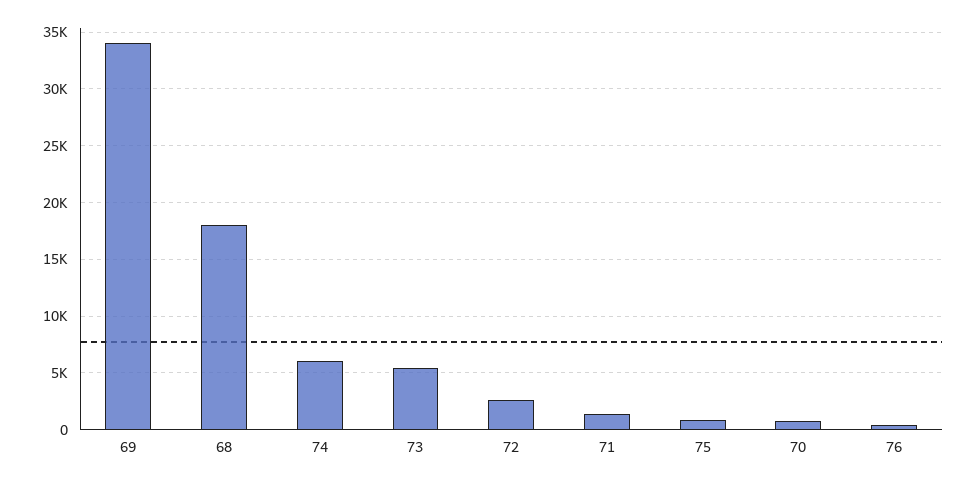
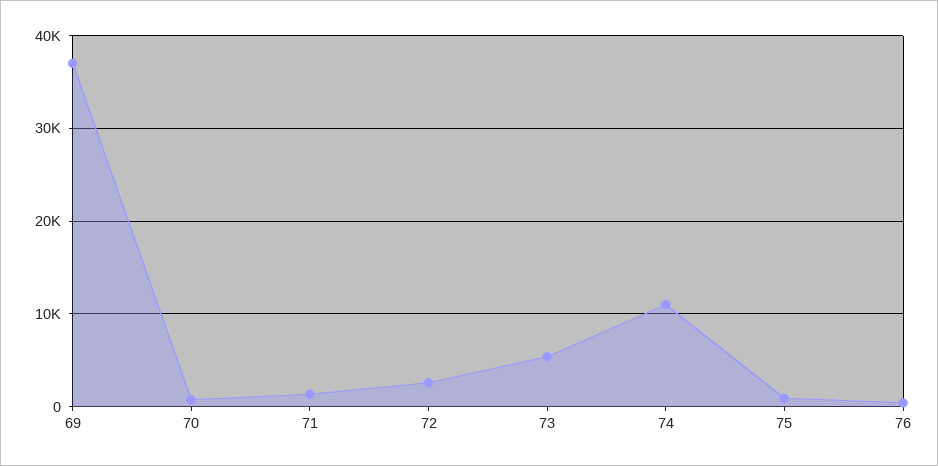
69: 34000 -> 37000
68: 18000 -> none
74: 6000 -> 11000

